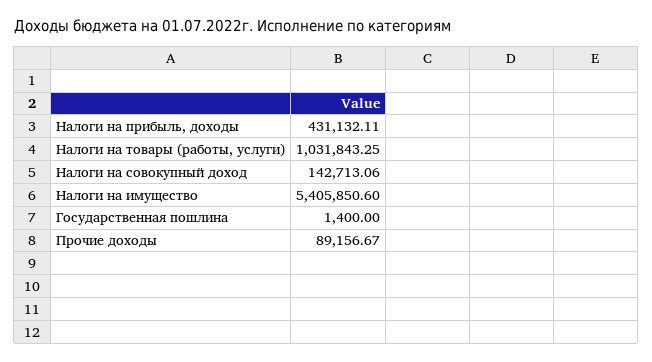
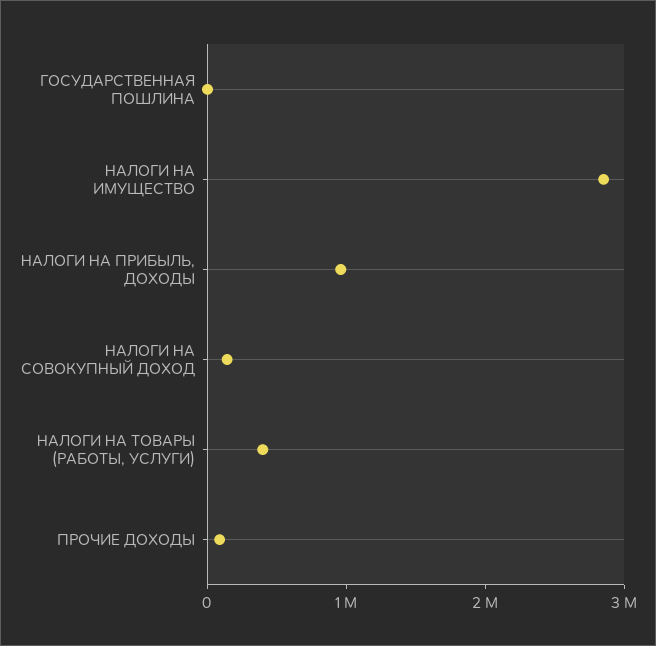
Налоги на прибыль, доходы: 431132.11 -> 1000000
Налоги на товары (работы, услуги): 1031843.25 -> 400000
Налоги на имущество: 5405850.6 -> 2800000

